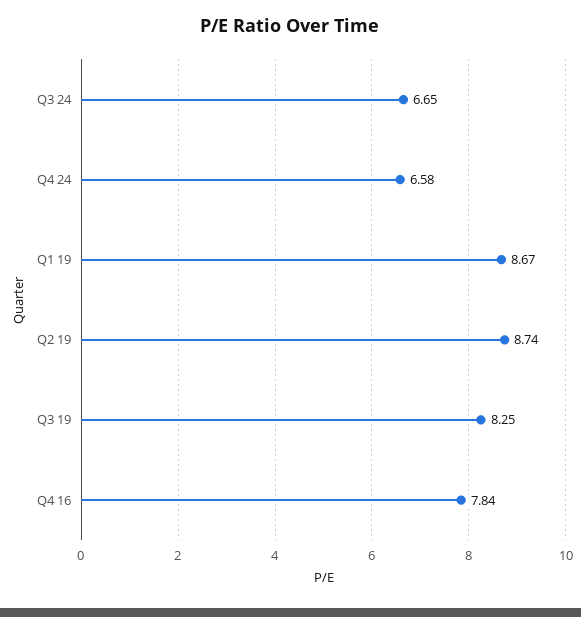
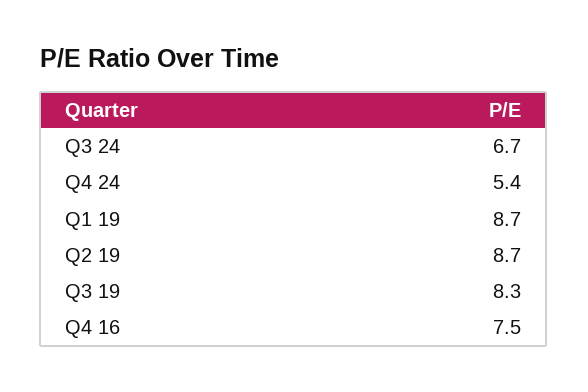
Q4 24: 6.58 -> 5.4
Q4 16: 7.84 -> 7.5

